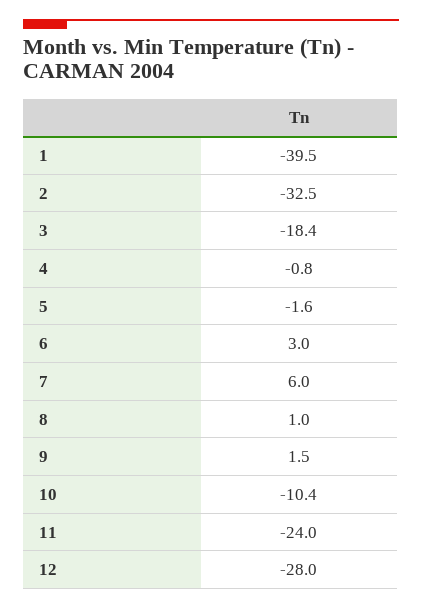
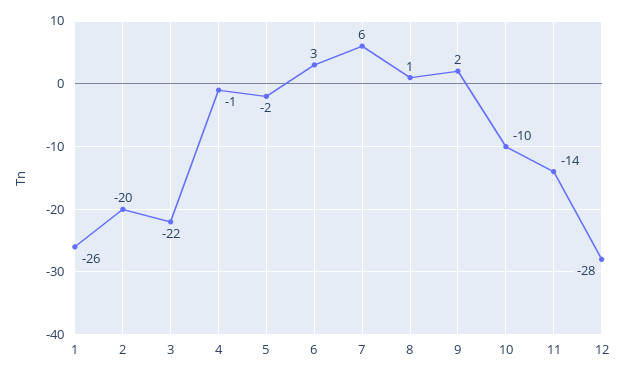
1: -39.5 -> -26
2: -32.5 -> -20
3: -18.4 -> -22
11: -24 -> -14

